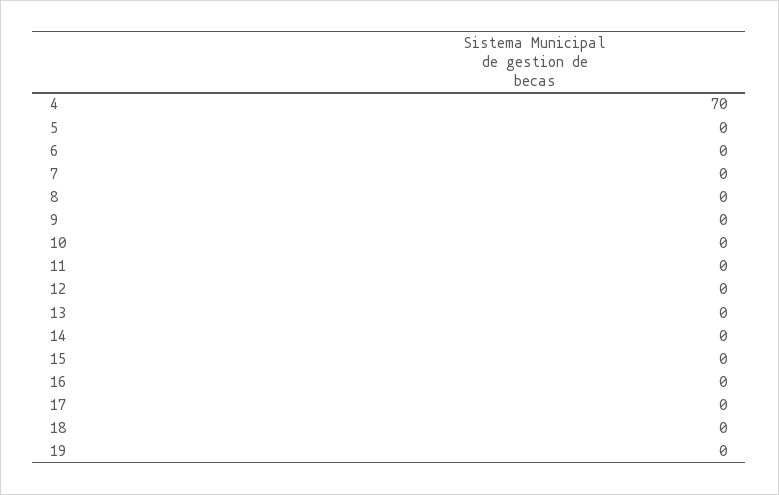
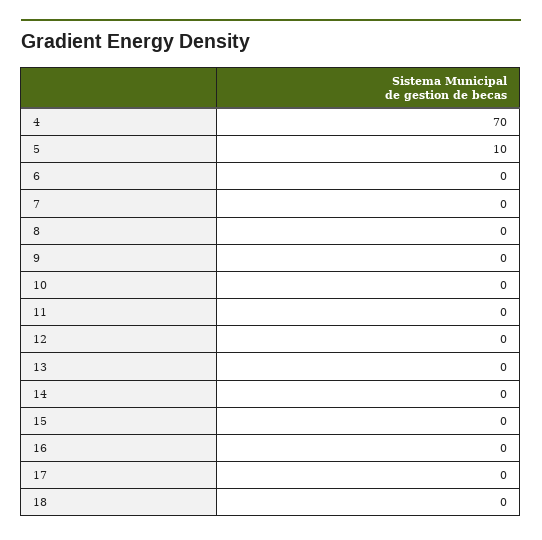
5: 0 -> 10
19: 0 -> none

